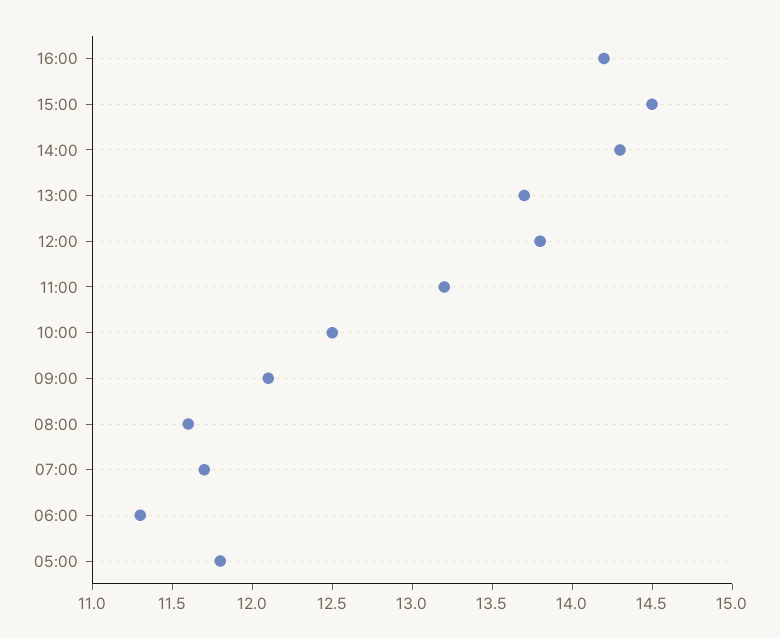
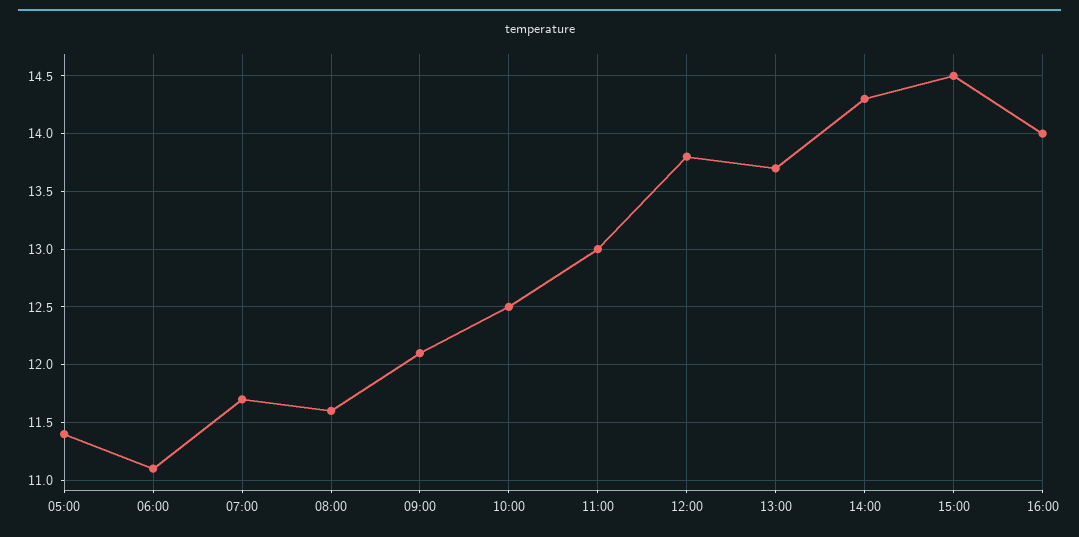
16:00: 14.2 -> 14
11:00: 13.2 -> 13
06:00: 11.3 -> 11.1
05:00: 11.8 -> 11.4

